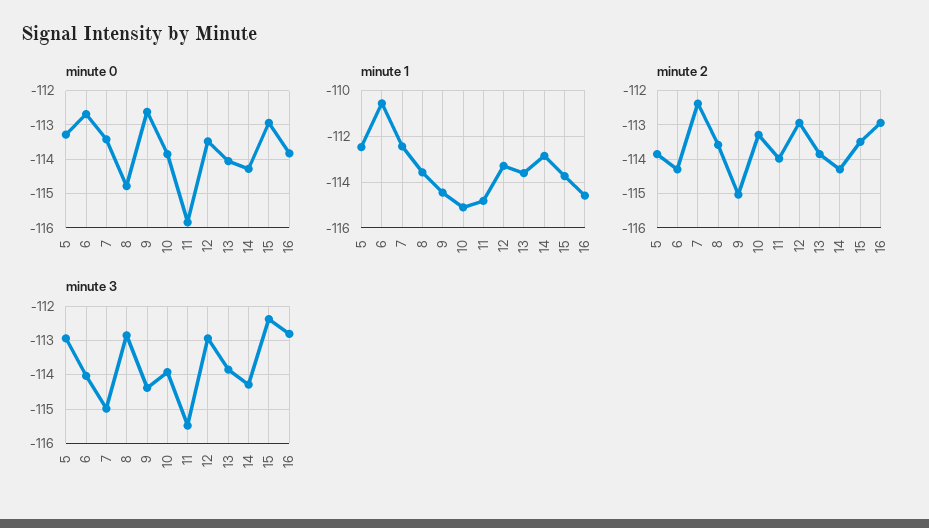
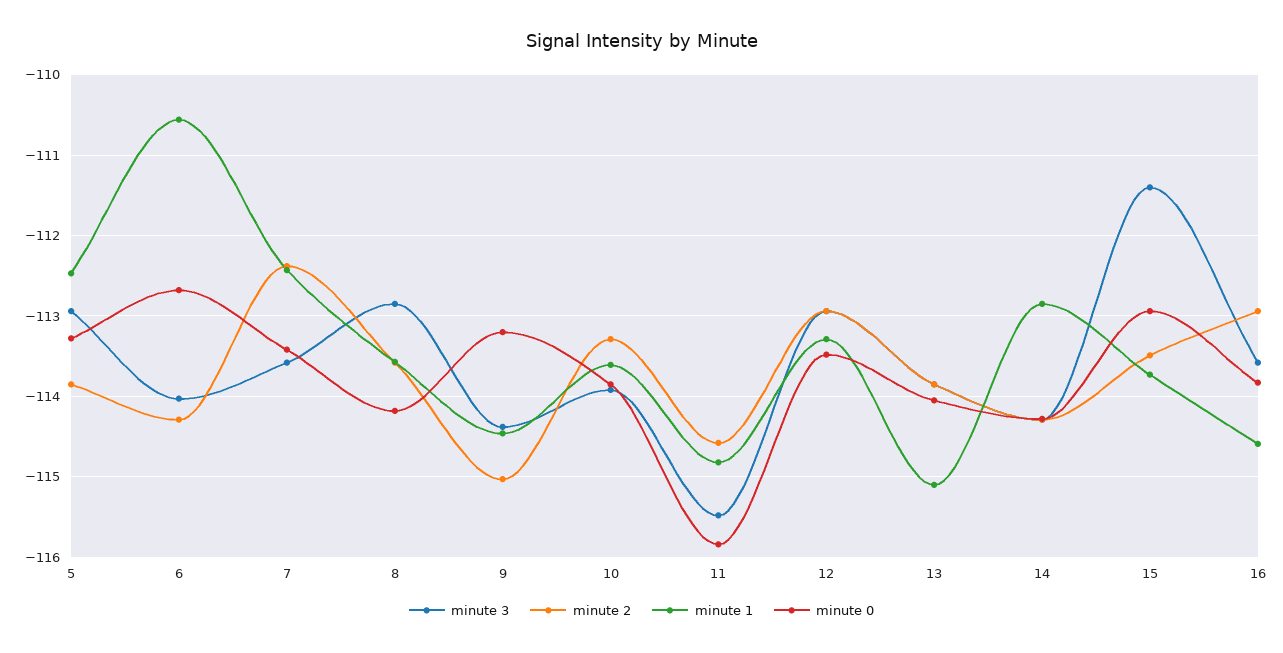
minute 0, 8: -114.8 -> -114.2
minute 0, 9: -112.6 -> -113.2
minute 1, 10: -115 -> -113.6
minute 1, 13: -113.5 -> -115.1
minute 2, 11: -114 -> -114.6
minute 3, 7: -115 -> -113.6
minute 3, 15: -112.4 -> -111.4
minute 3, 16: -112.8 -> -113.6

